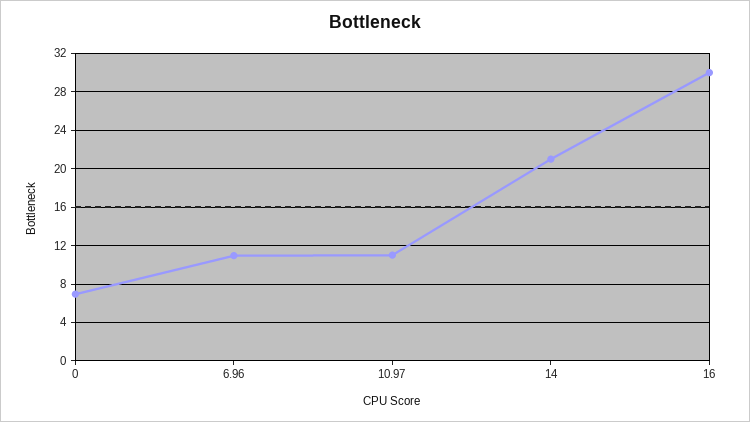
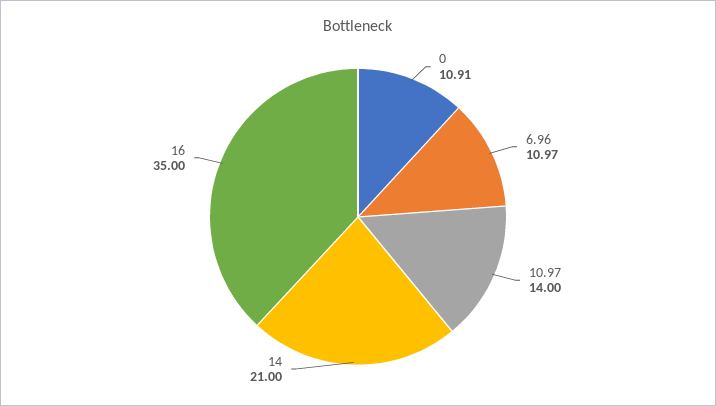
0: 7 -> 10.91
10.97: 11 -> 14
16: 30 -> 35

